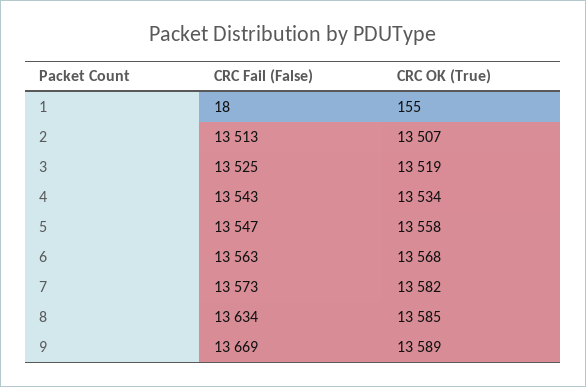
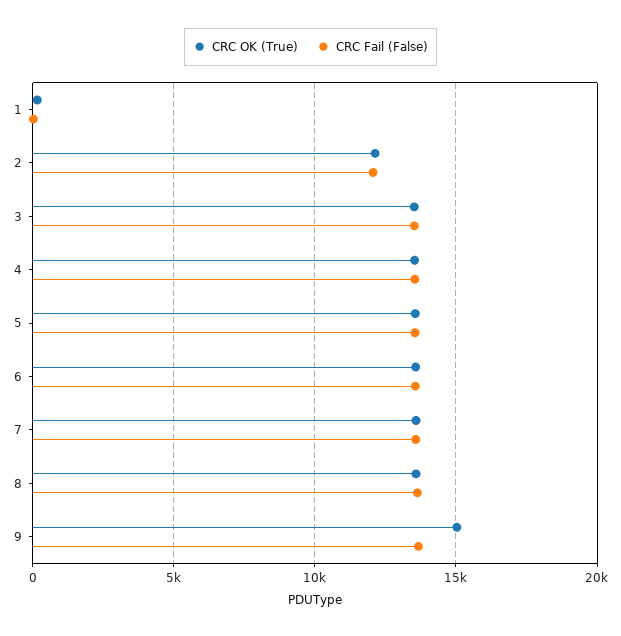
CRC Fail (False), 2: 13513 -> 12000
CRC OK (True), 2: 13507 -> 12000
CRC OK (True), 9: 13589 -> 15000

